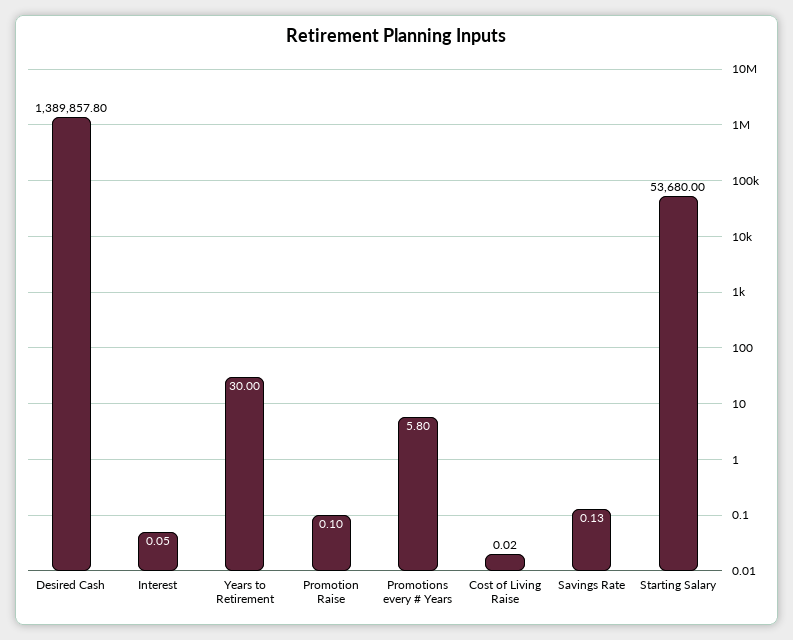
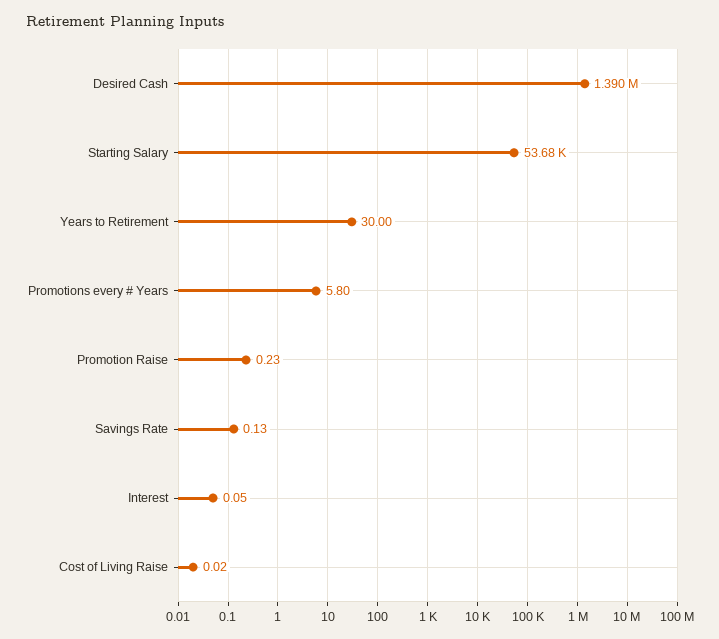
Promotion Raise: 0.1 -> 0.23

